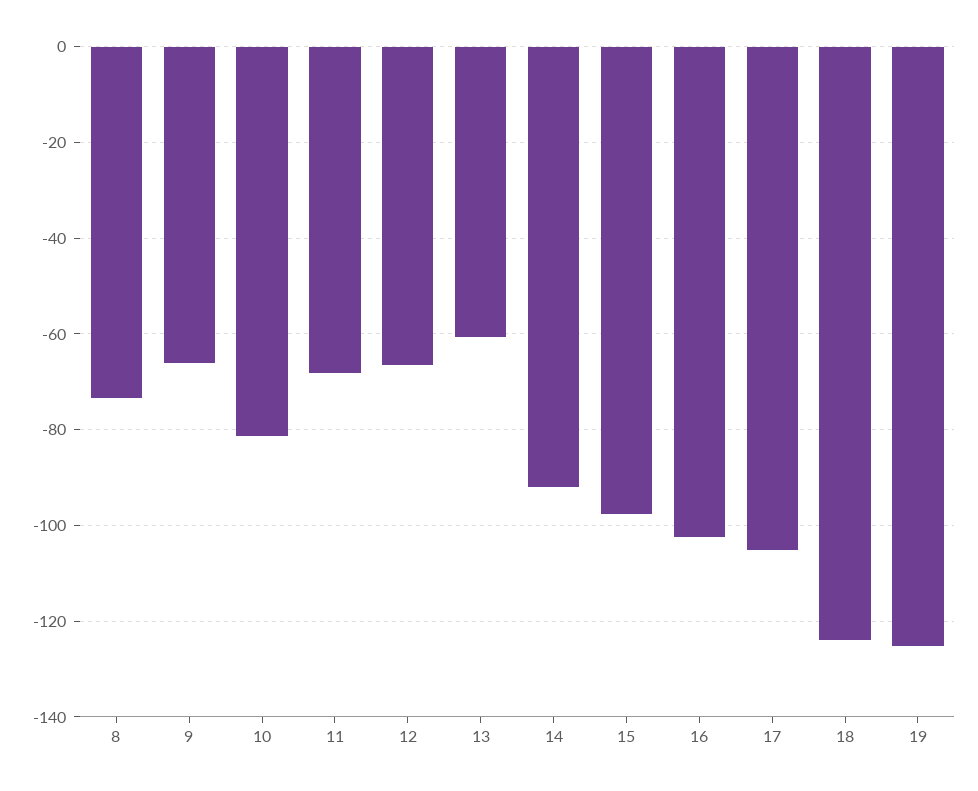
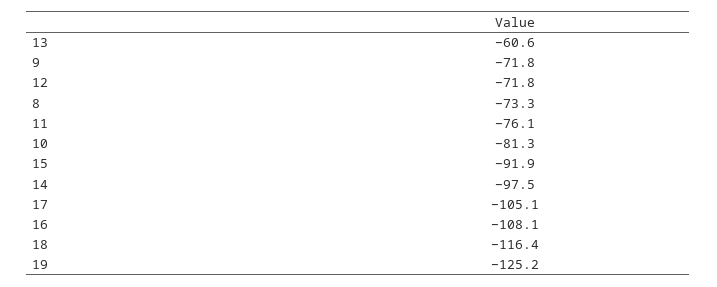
9: -66 -> -71.8
11: -68 -> -76.1
12: -66 -> -71.8
14: -92 -> -97.5
15: -98 -> -91.9
16: -102 -> -108.1
18: -124 -> -116.4

